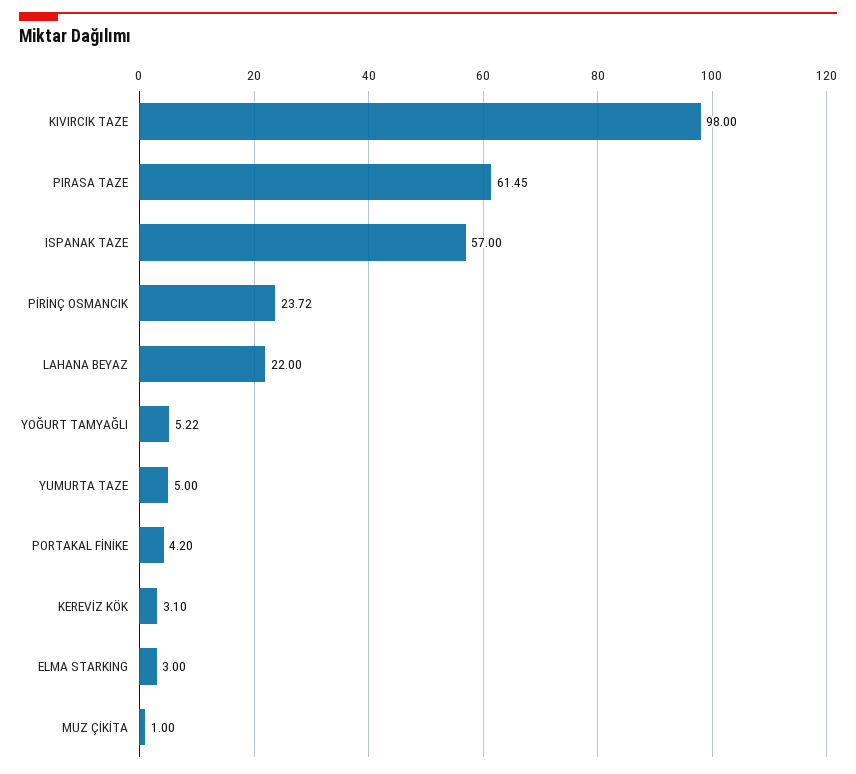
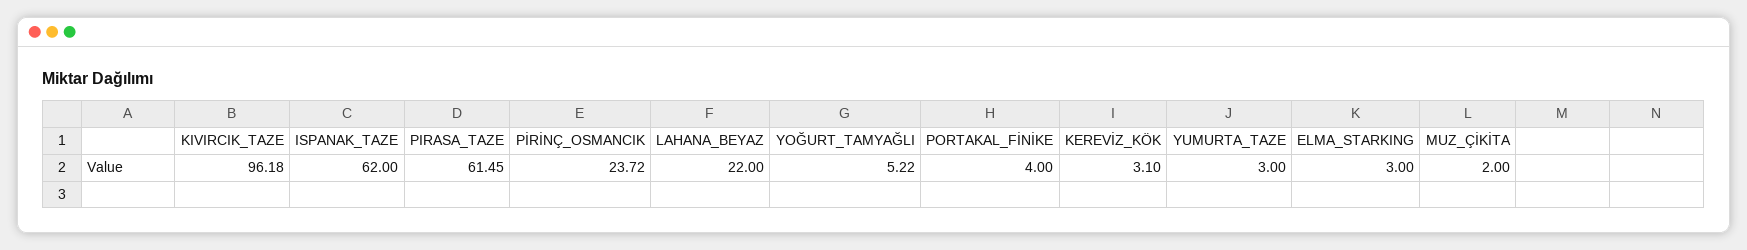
KIVIRCIK TAZE: 98 -> 96.18
ISPANAK TAZE: 57 -> 62
YUMURTA TAZE: 5 -> 3
PORTAKAL FİNİKE: 4.2 -> 4
MUZ ÇİKİTA: 1 -> 2

